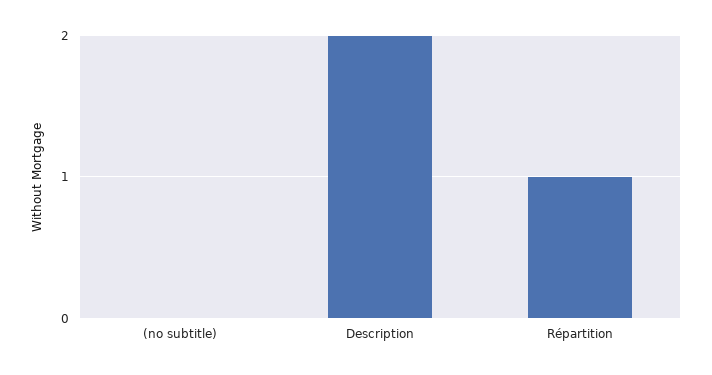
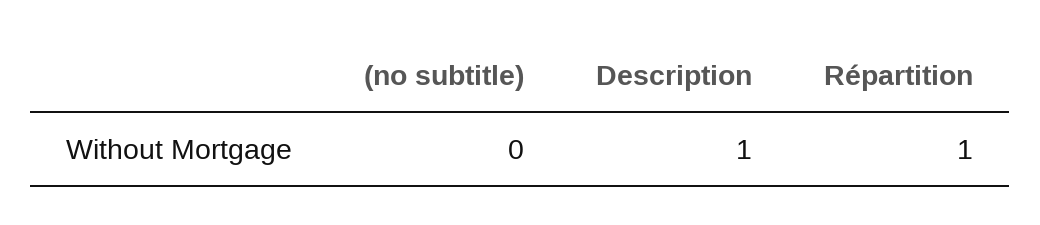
Description: 2 -> 1

